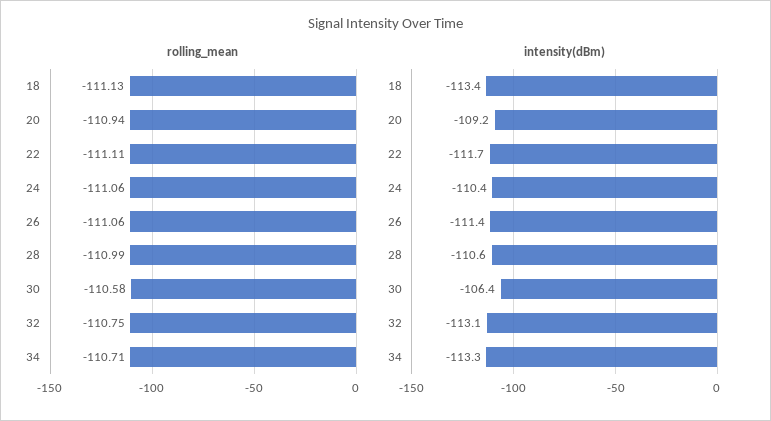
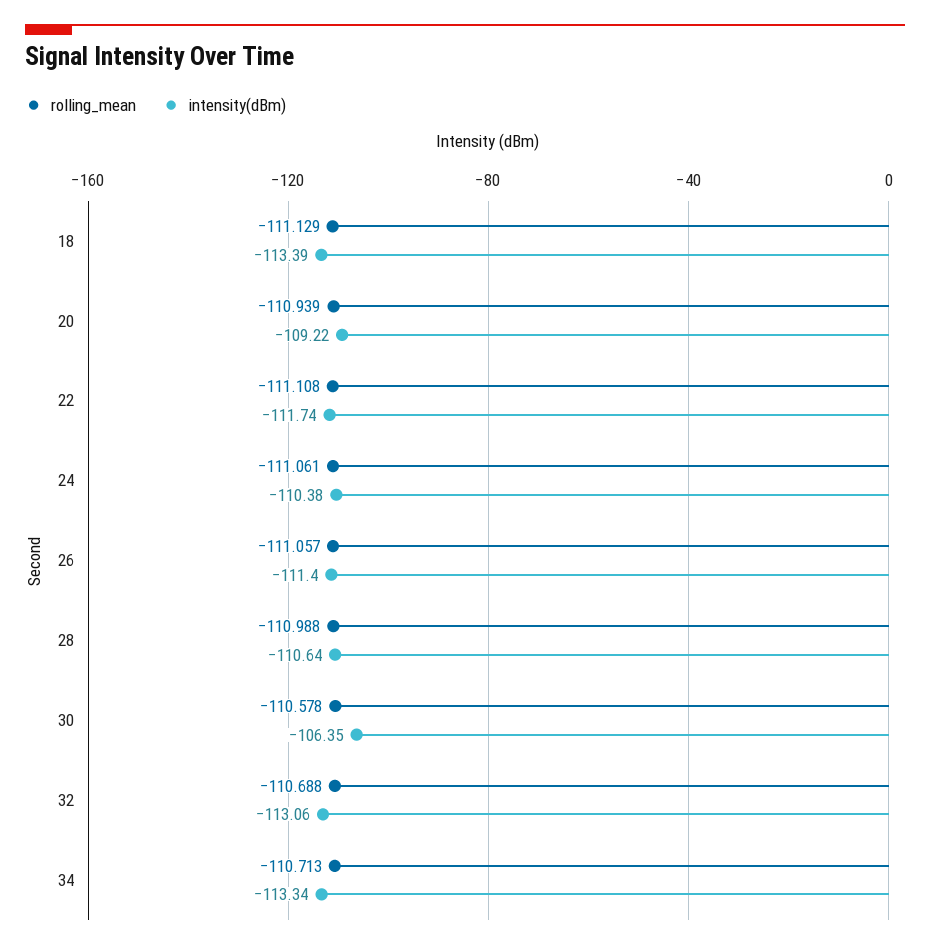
rolling_mean, 32: -110.75 -> -110.688

